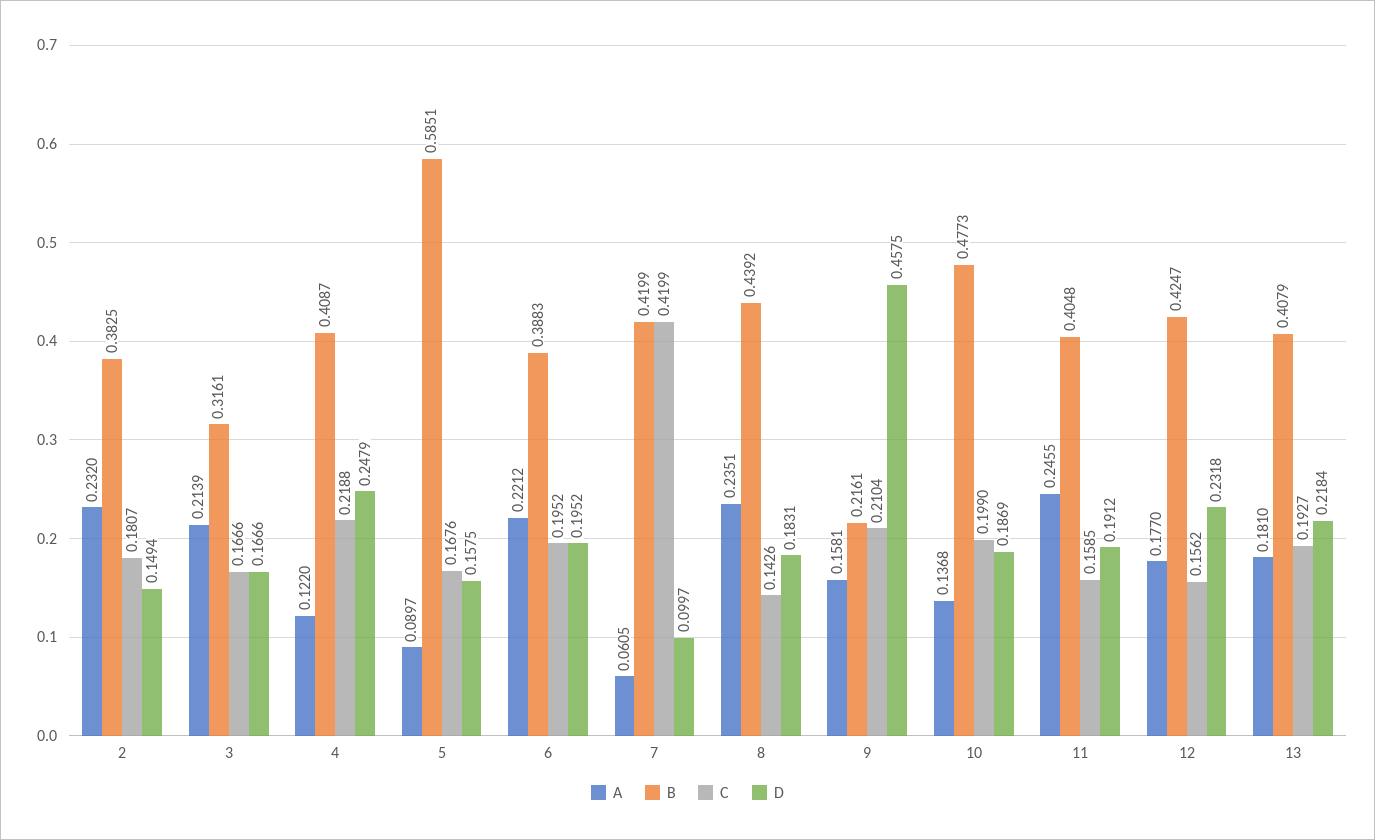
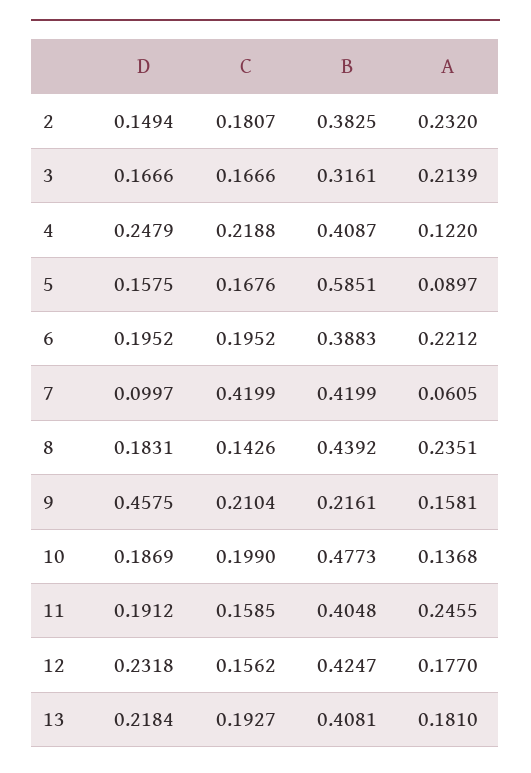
B, 13: 0.4079 -> 0.4081

